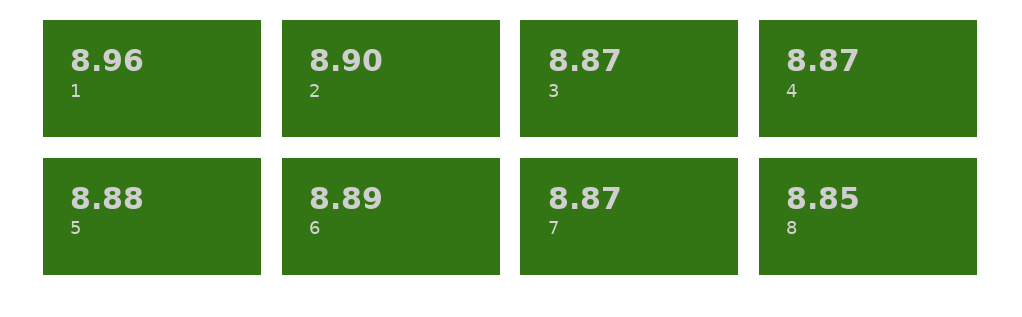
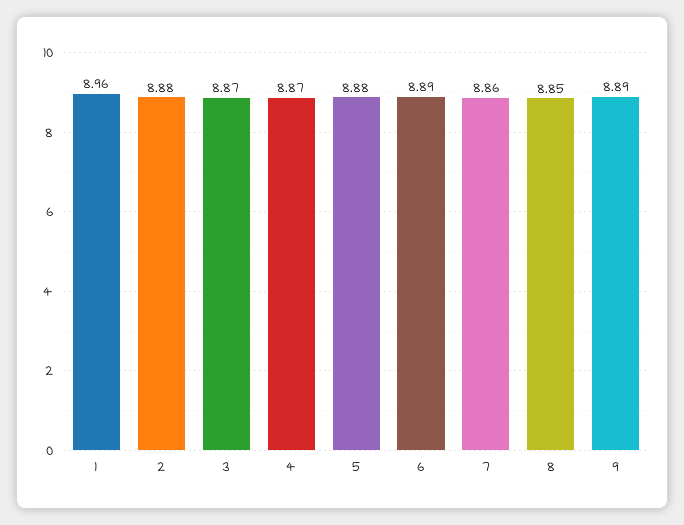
2: 8.9 -> 8.88
7: 8.87 -> 8.86
9: none -> 8.89

